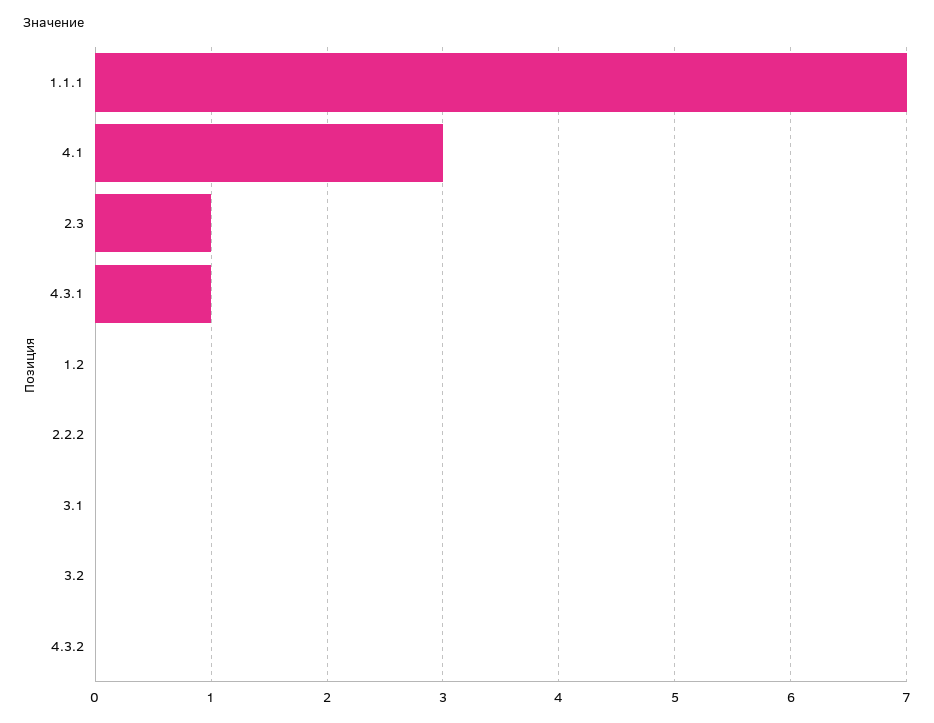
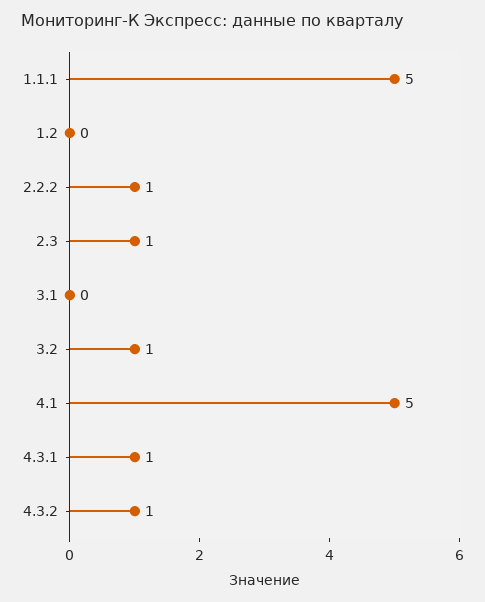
1.1.1: 7 -> 5
4.1: 3 -> 5
2.2.2: 0 -> 1
3.2: 0 -> 1
4.3.2: 0 -> 1

